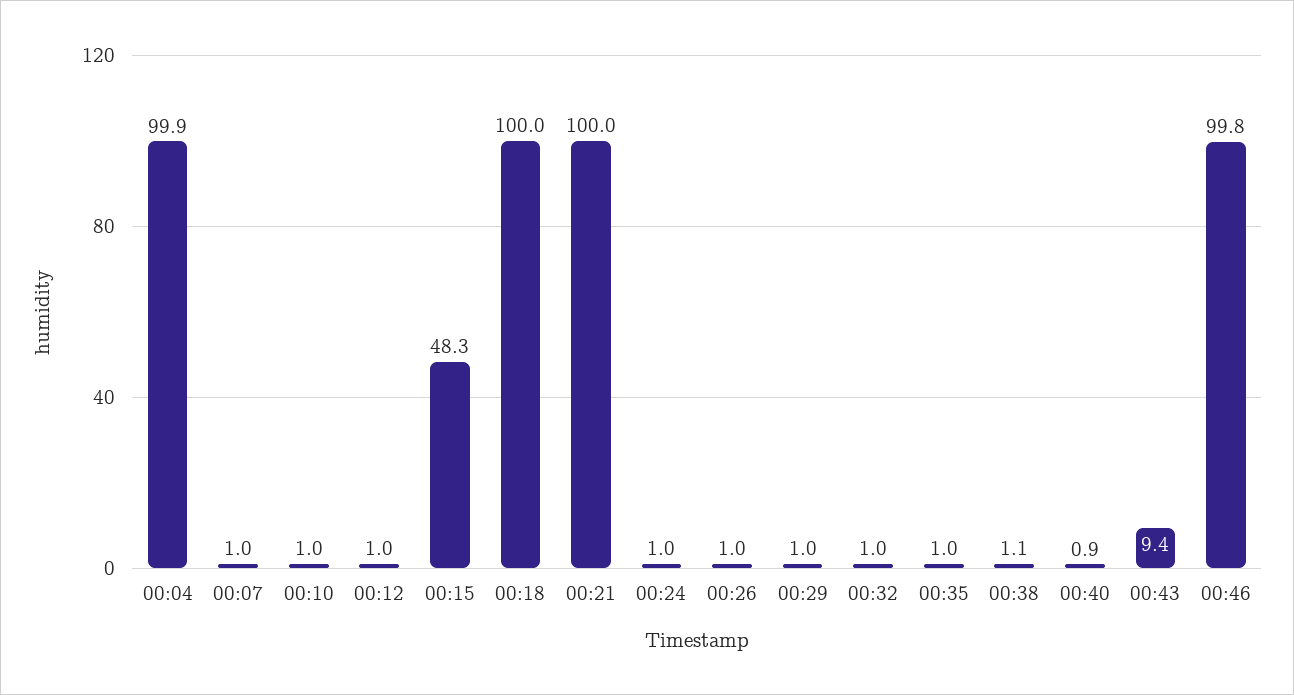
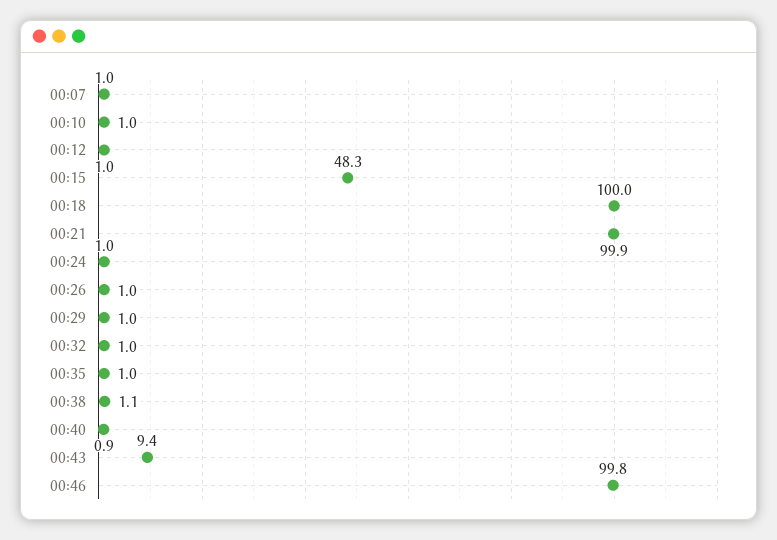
00:04: 99.9 -> none
00:21: 100 -> 99.9

